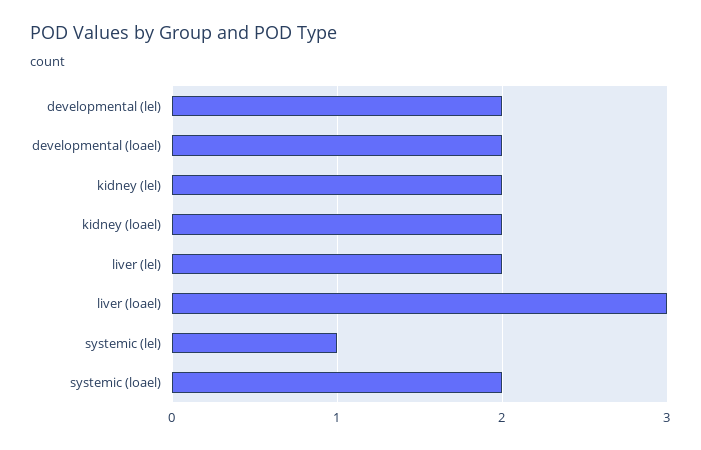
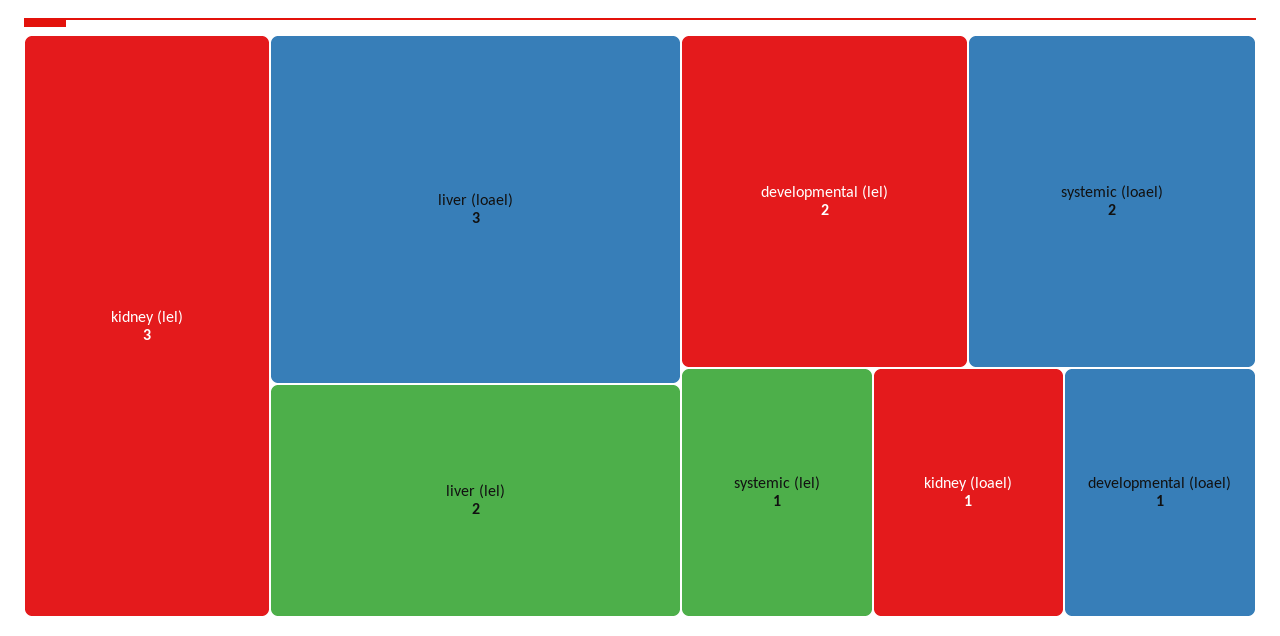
developmental (loael): 2 -> 1
kidney (lel): 2 -> 3
kidney (loael): 2 -> 1

